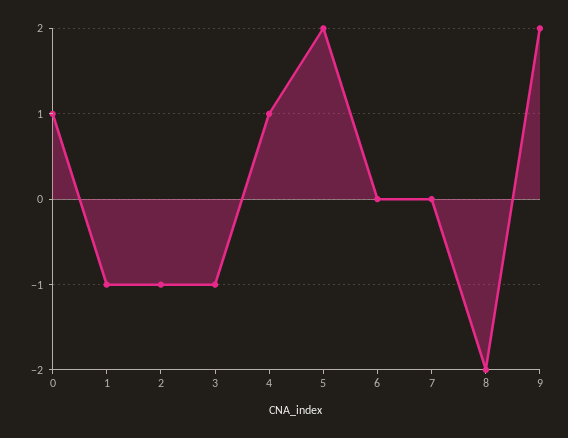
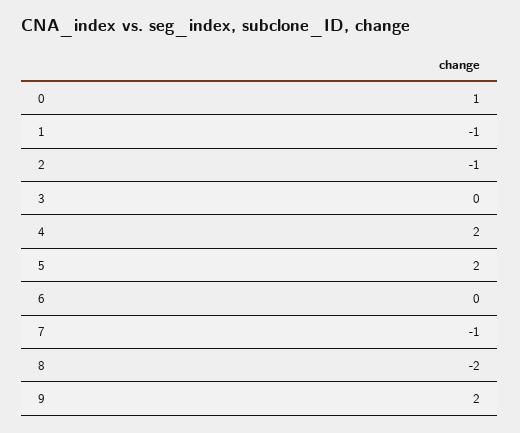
3: -1 -> 0
4: 1 -> 2
7: 0 -> -1

